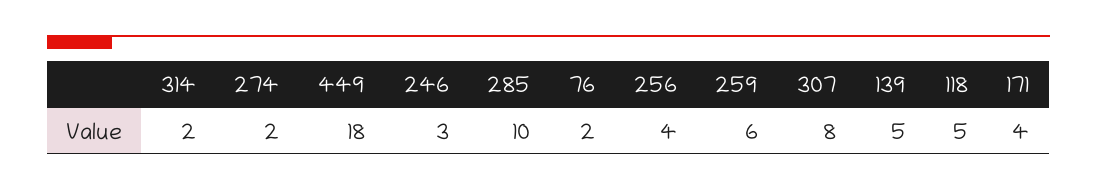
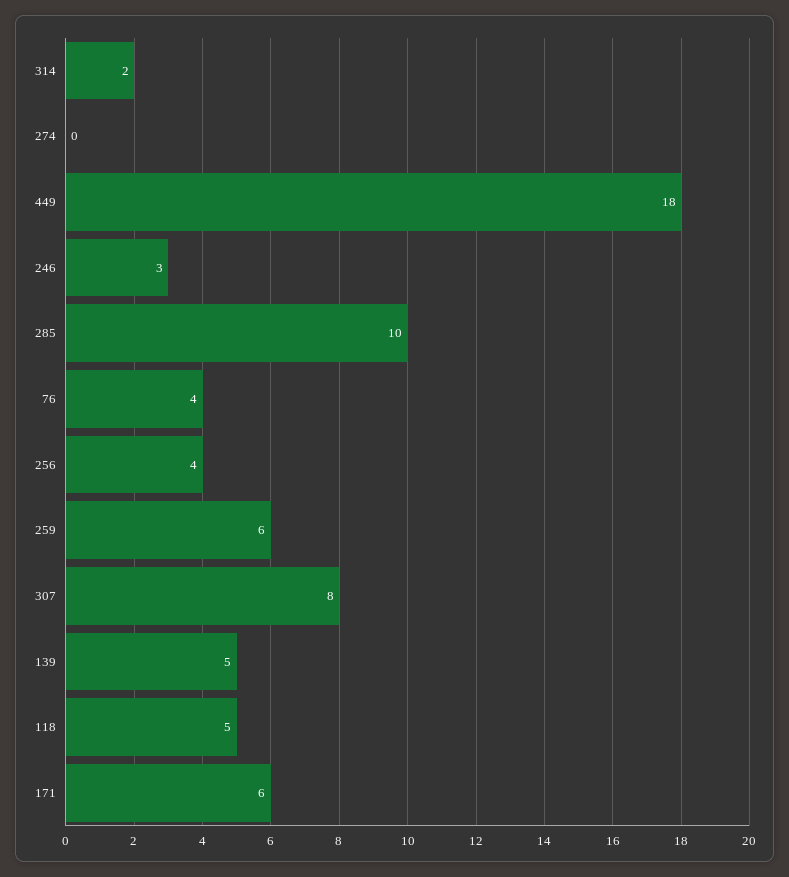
274: 2 -> 0
76: 2 -> 4
171: 4 -> 6

